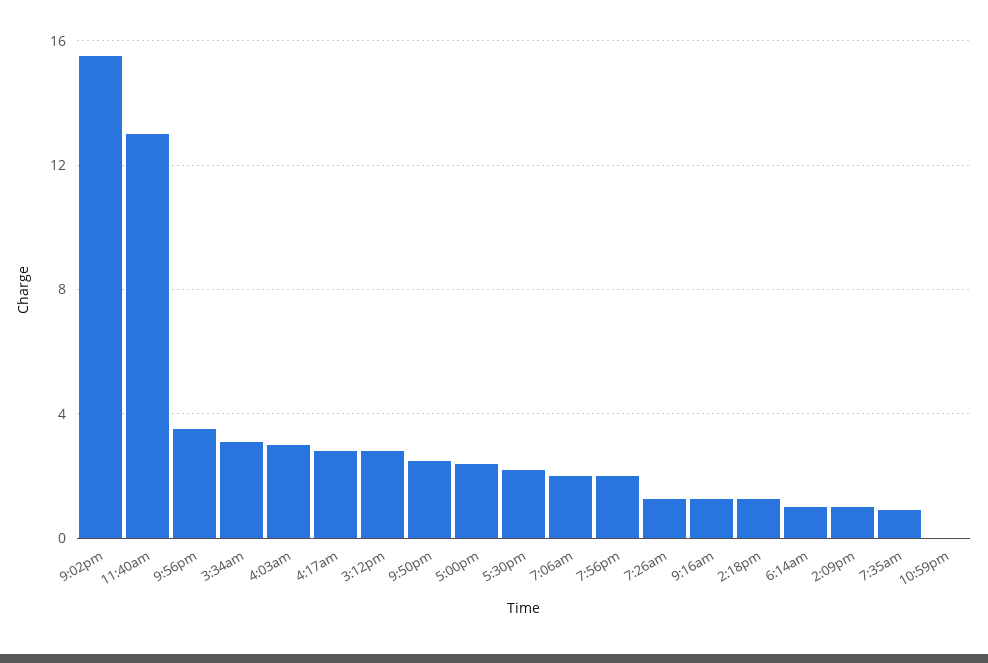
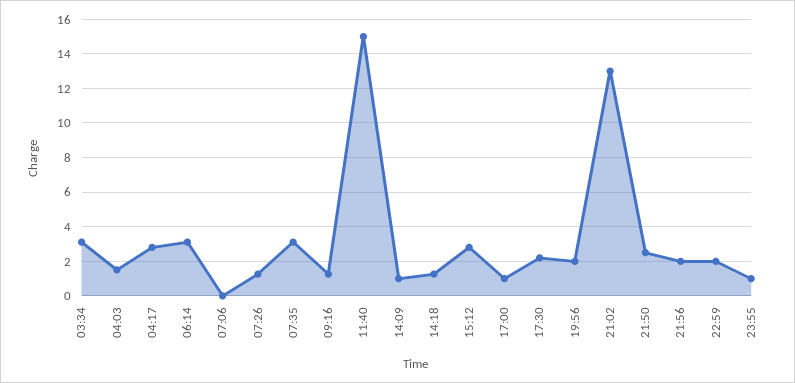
9:02pm: 15.5 -> 13
11:40am: 13 -> 15
9:56pm: 3.5 -> 2
4:03am: 3 -> 1.5
5:00pm: 2.5 -> 1
7:06am: 2 -> 0
6:14am: 1 -> 3
7:35am: 1 -> 3
10:59pm: 0 -> 2
23:55: none -> 1

